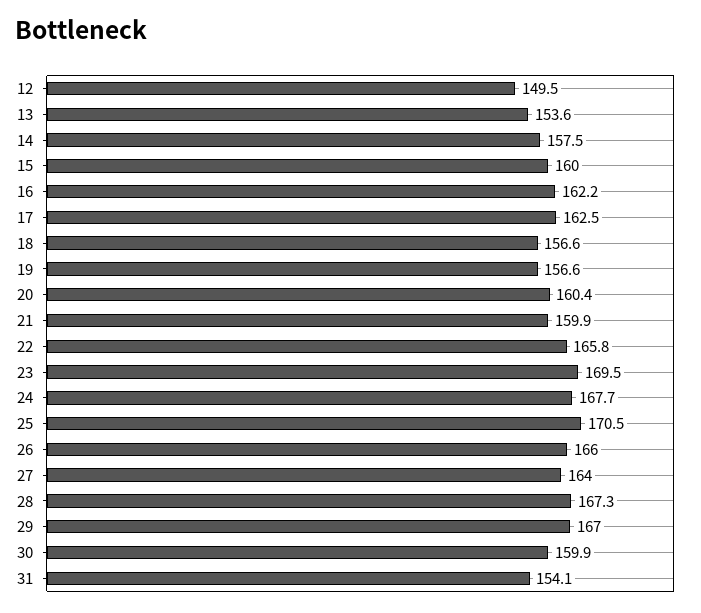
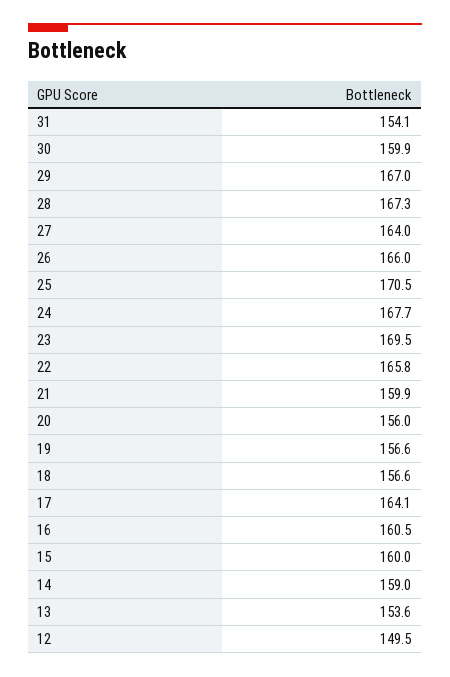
14: 157.5 -> 159
16: 162.2 -> 160.5
17: 162.5 -> 164.1
20: 160.4 -> 156

